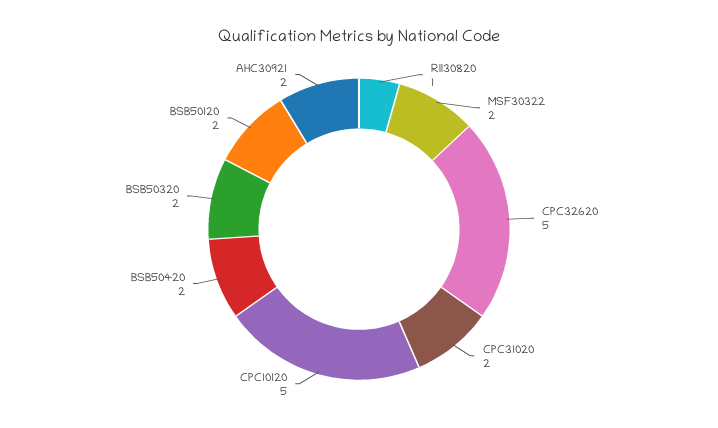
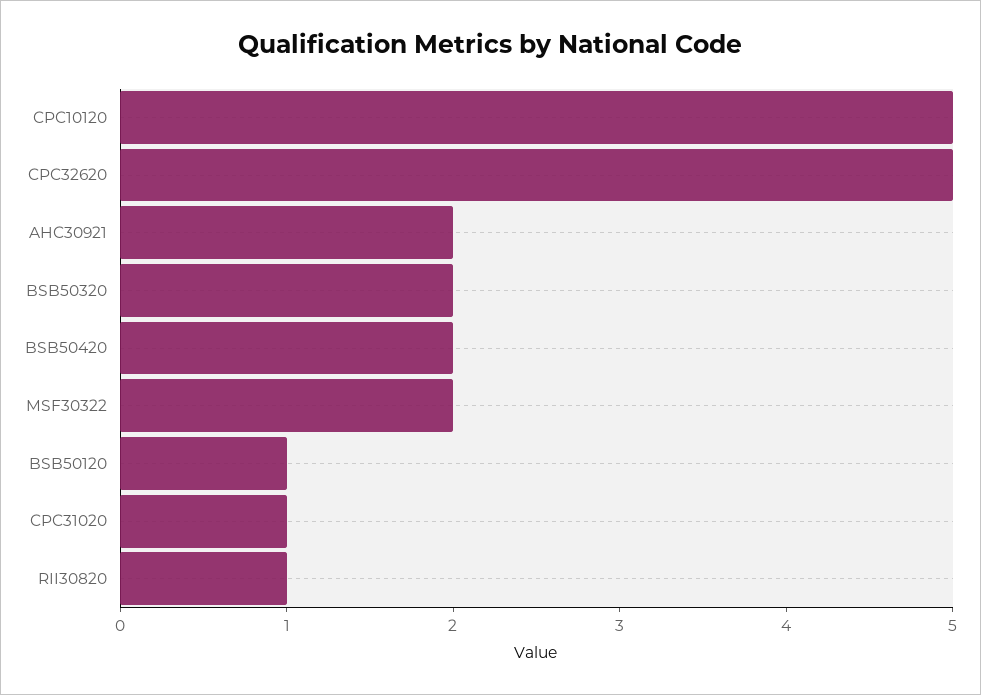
CPC31020: 2 -> 1
BSB50120: 2 -> 1

